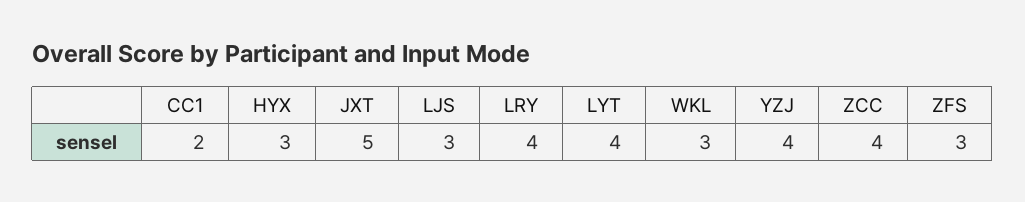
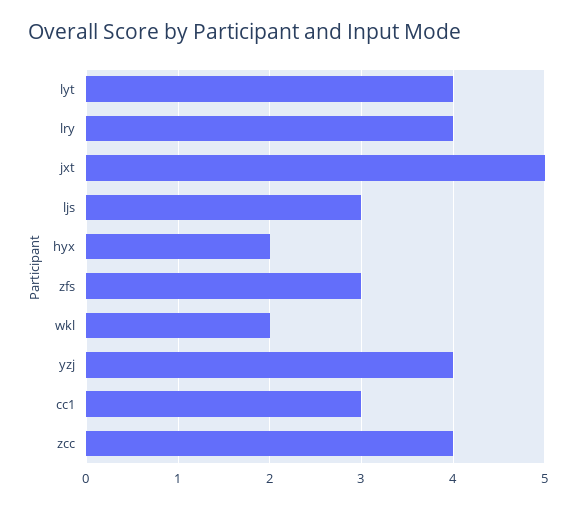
CC1: 2 -> 3
HYX: 3 -> 2
WKL: 3 -> 2

